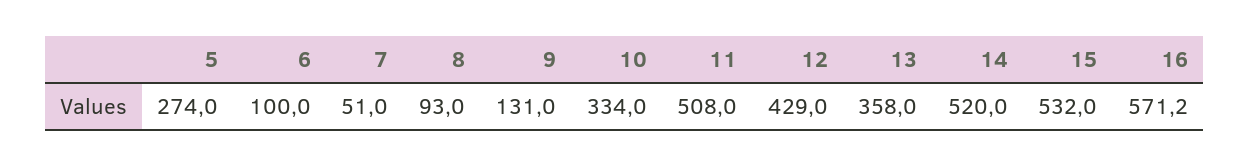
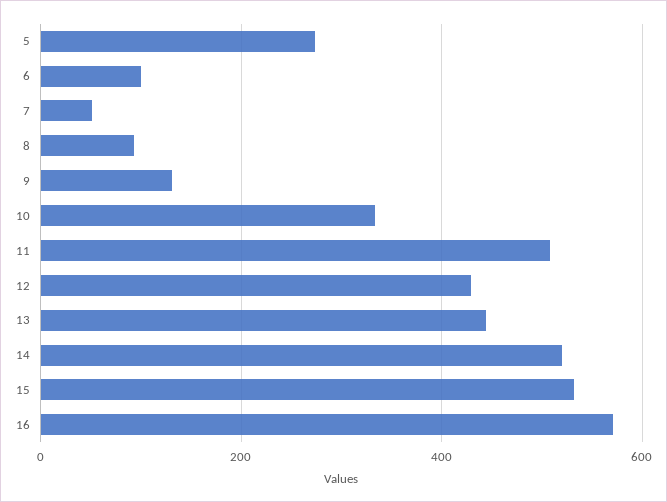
13: 358 -> 440

